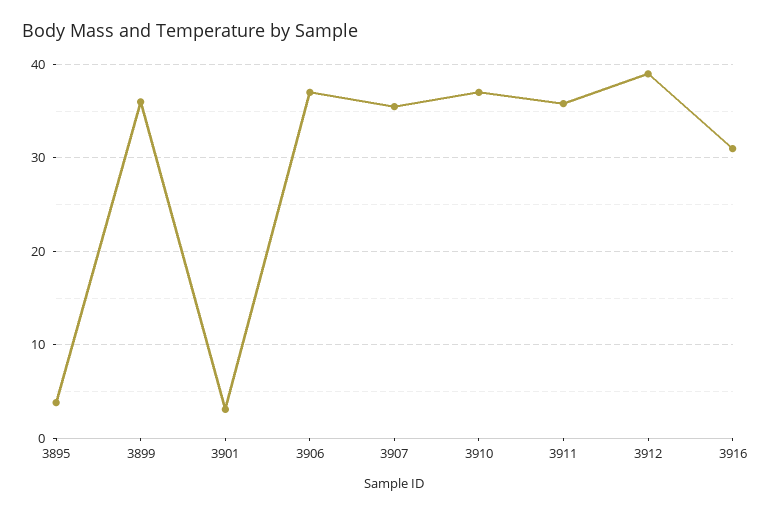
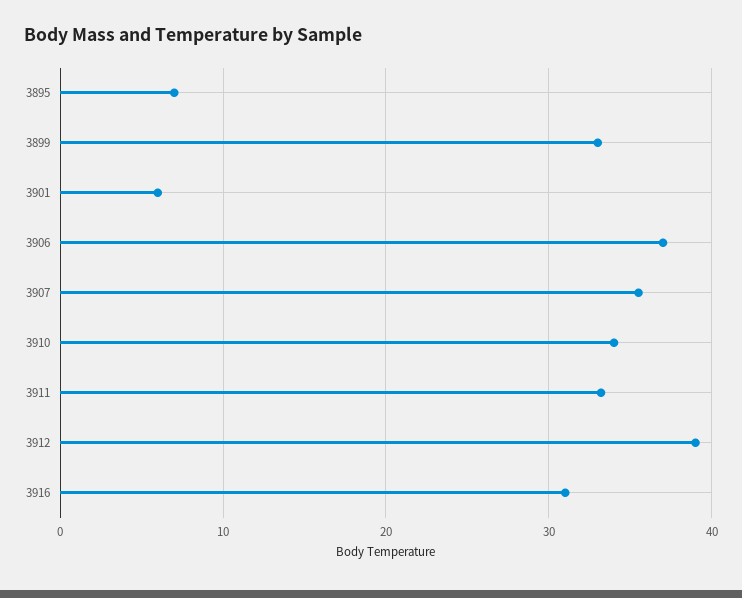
3895: 4 -> 7
3899: 36 -> 33
3901: 3 -> 6
3910: 37 -> 34
3911: 36 -> 33

